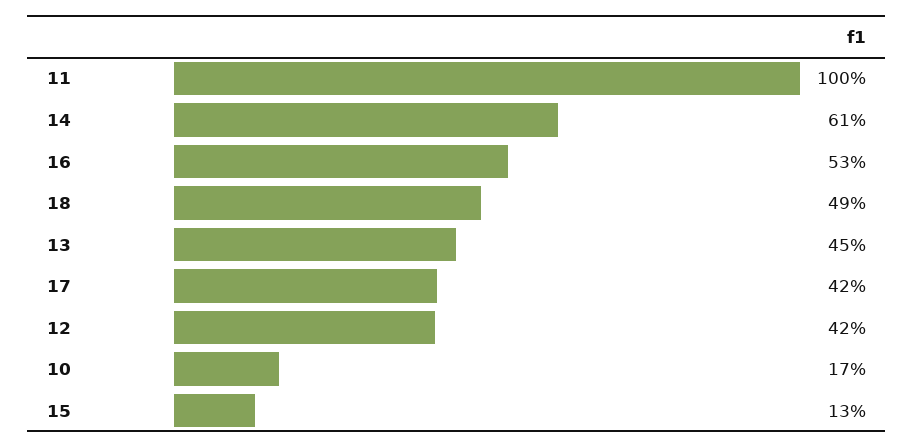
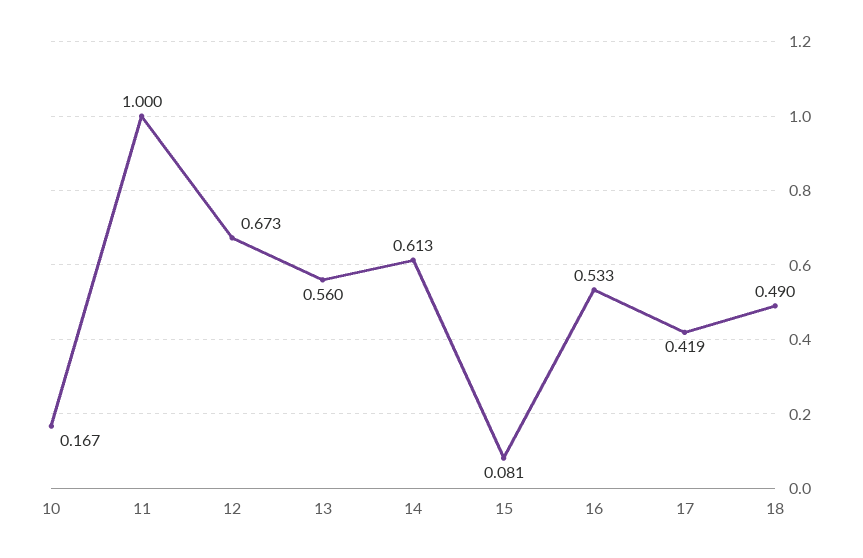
13: 0.45 -> 0.56
12: 0.42 -> 0.673
15: 0.13 -> 0.081

